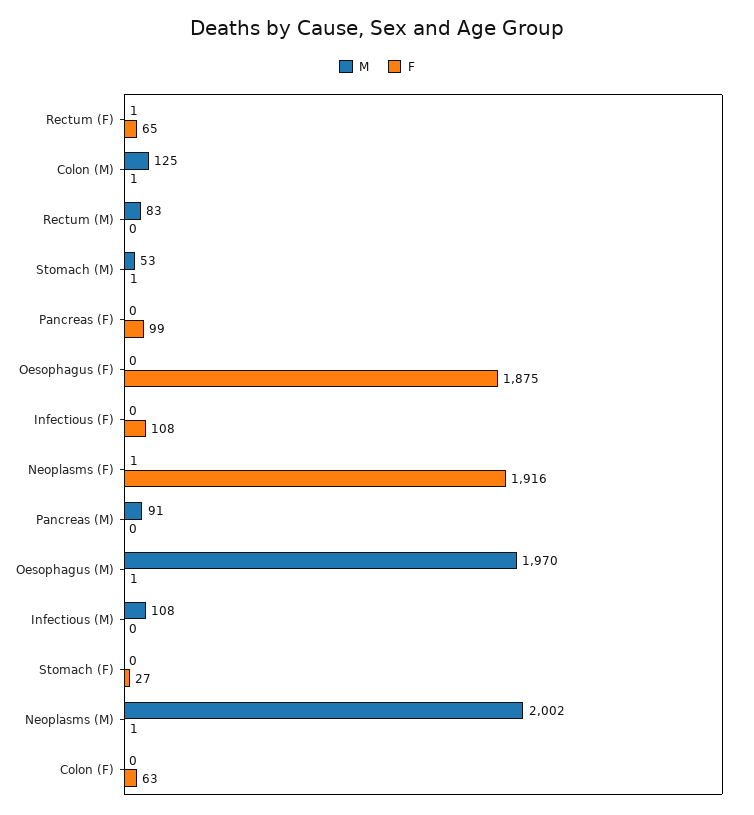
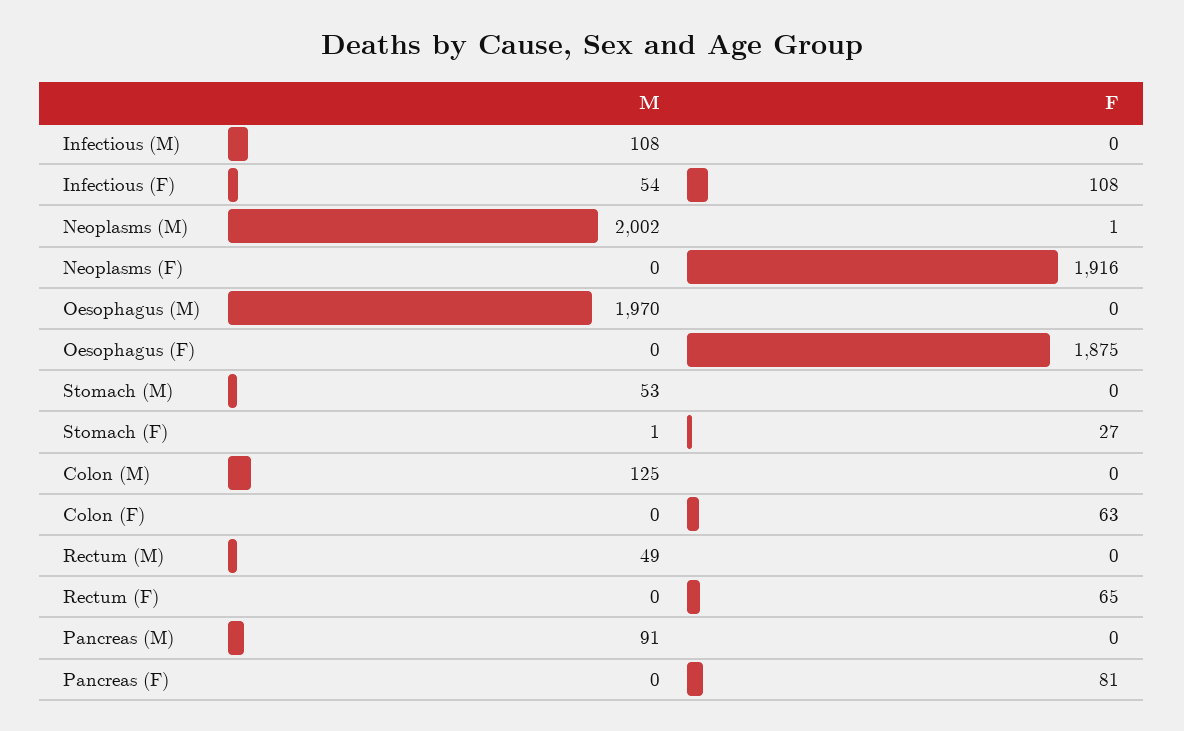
M, Rectum (F): 1 -> 0
F, Colon (M): 1 -> 0
M, Rectum (M): 83 -> 49
F, Stomach (M): 1 -> 0
F, Pancreas (F): 99 -> 81
M, Infectious (F): 0 -> 54
M, Neoplasms (F): 1 -> 0
F, Oesophagus (M): 1 -> 0
M, Stomach (F): 0 -> 1

